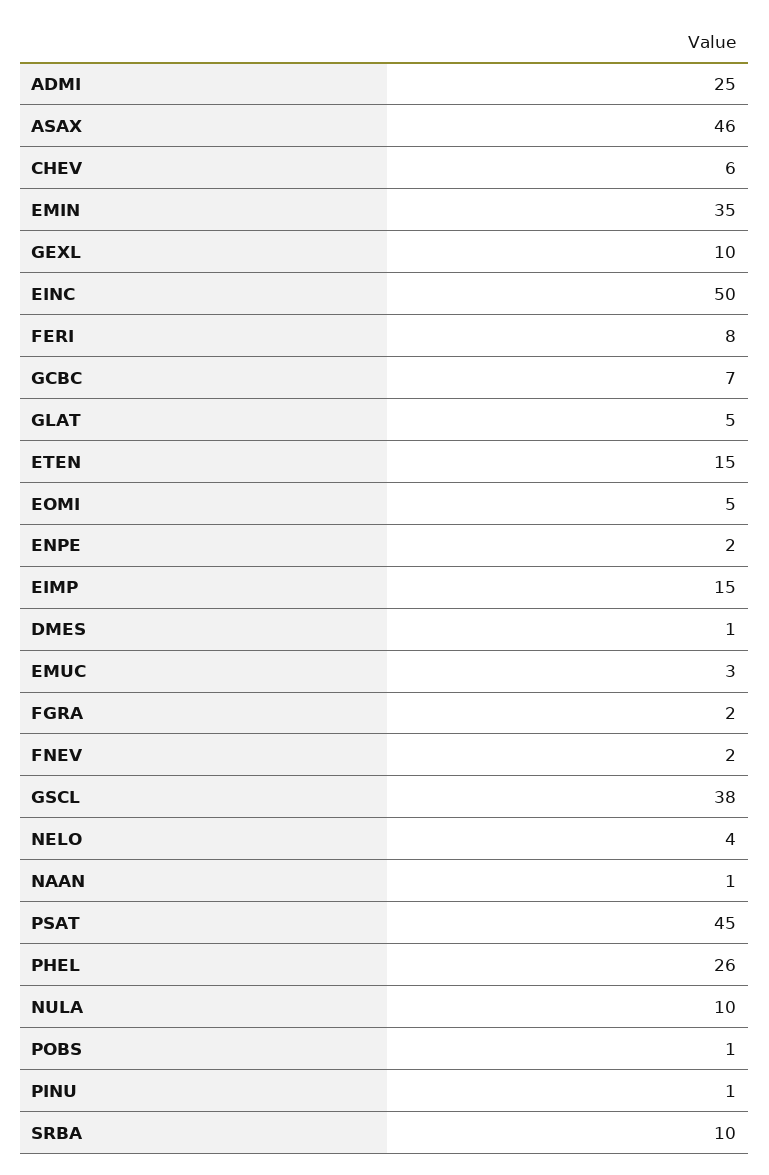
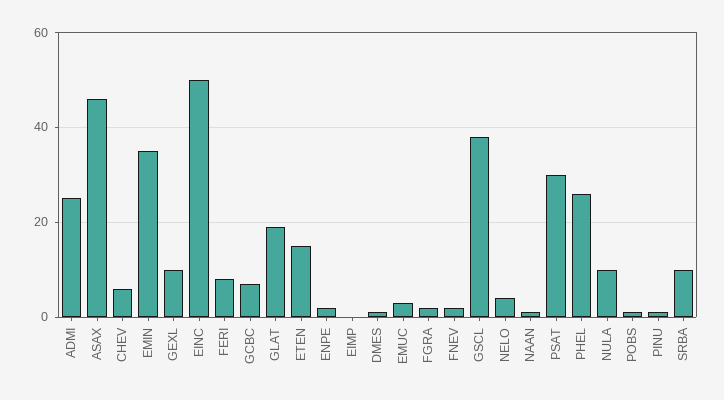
GLAT: 5 -> 20
EOMI: 5 -> none
EIMP: 15 -> 0
PSAT: 45 -> 30

